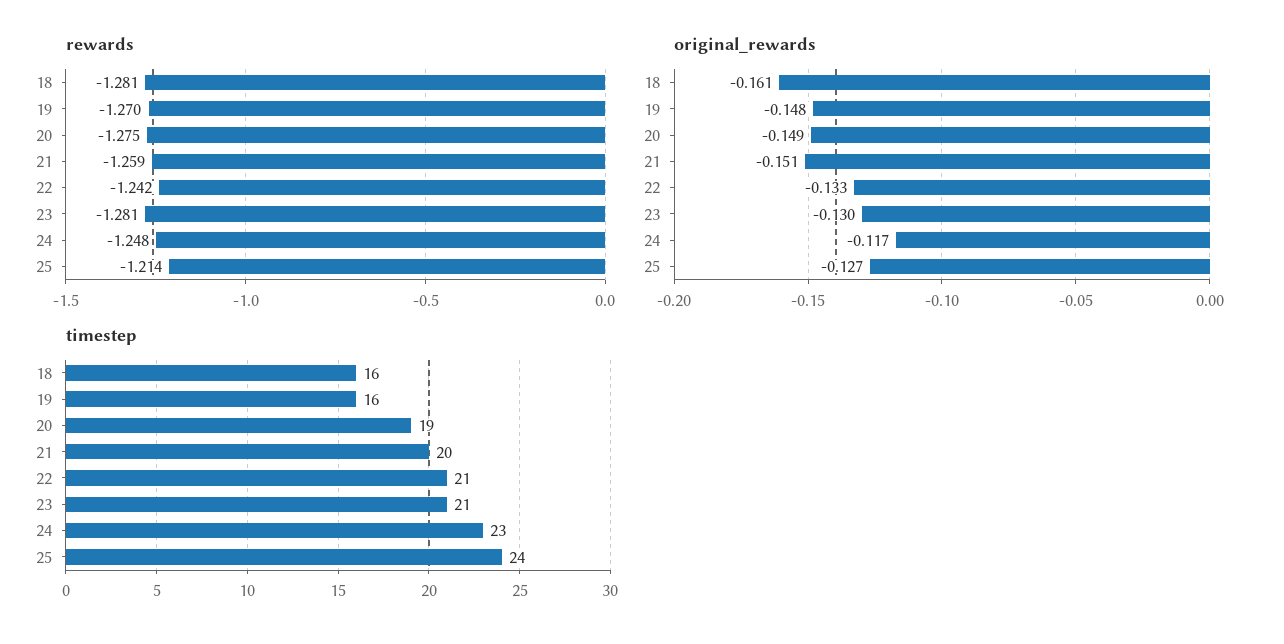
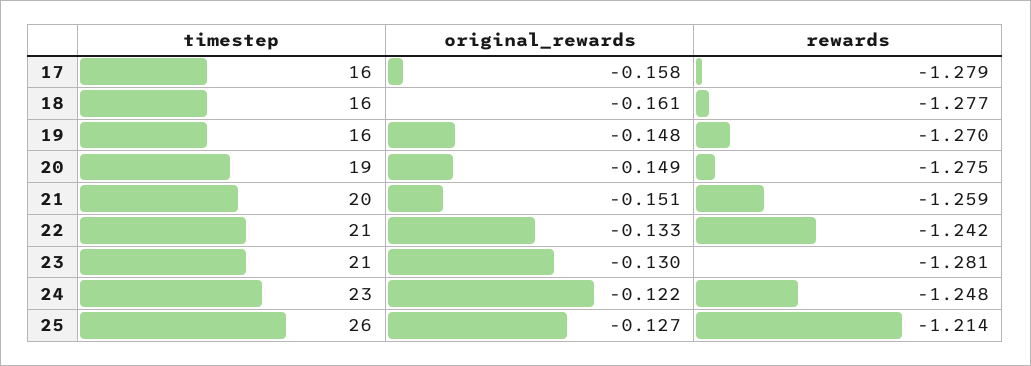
rewards, 18: -1.281 -> -1.277
original_rewards, 24: -0.117 -> -0.122
timestep, 25: 24 -> 26
timestep, 17: none -> 16
original_rewards, 17: none -> -0.158
rewards, 17: none -> -1.279

